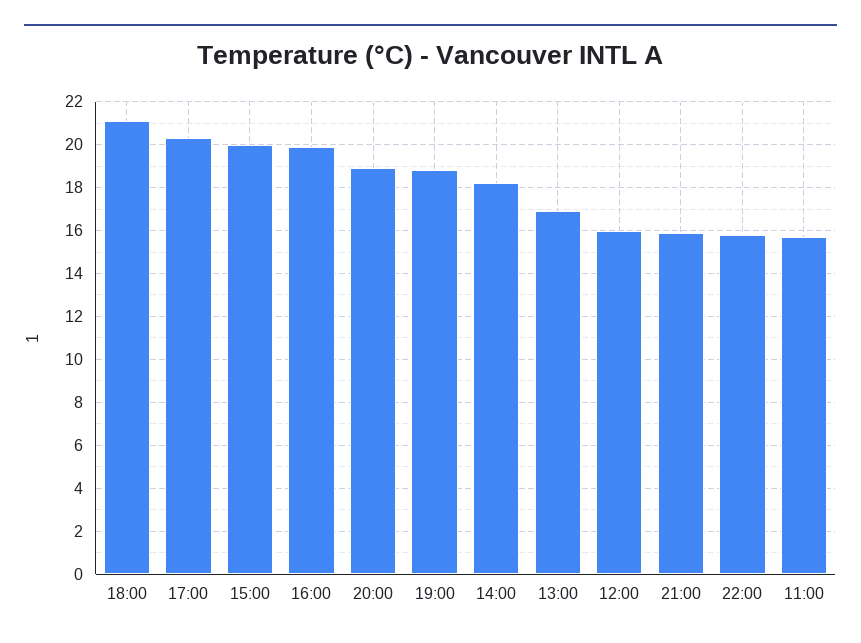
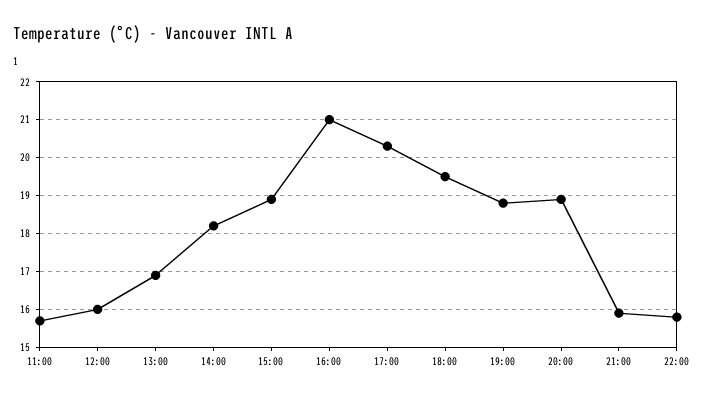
18:00: 21 -> 19.5
15:00: 20 -> 19
16:00: 20 -> 21

